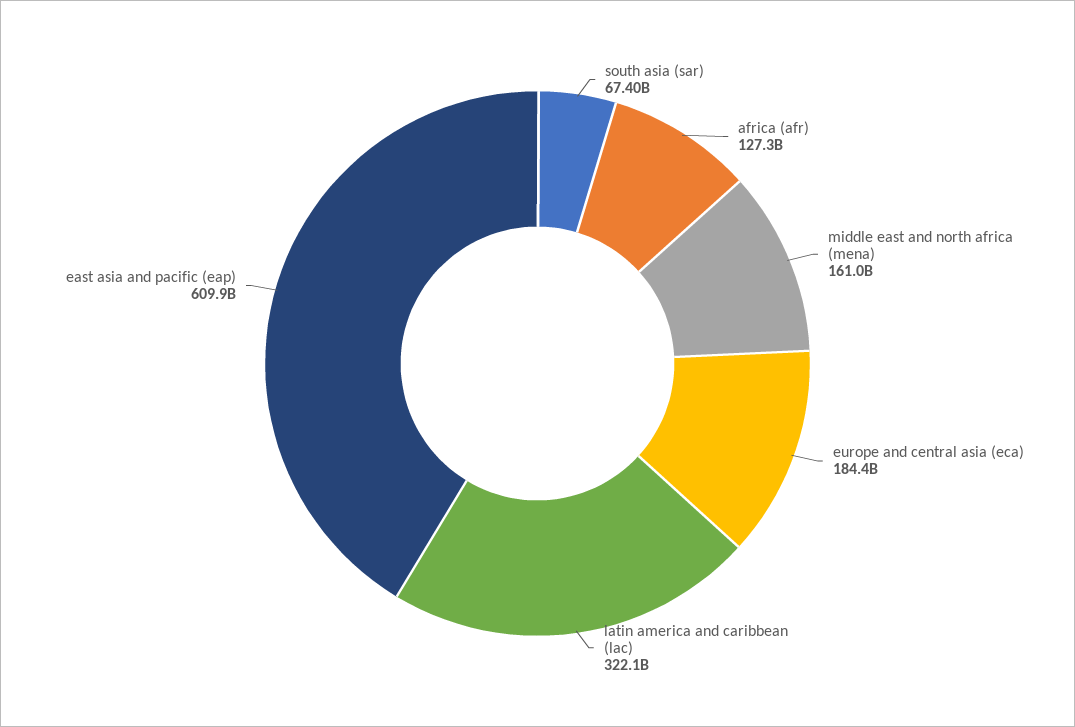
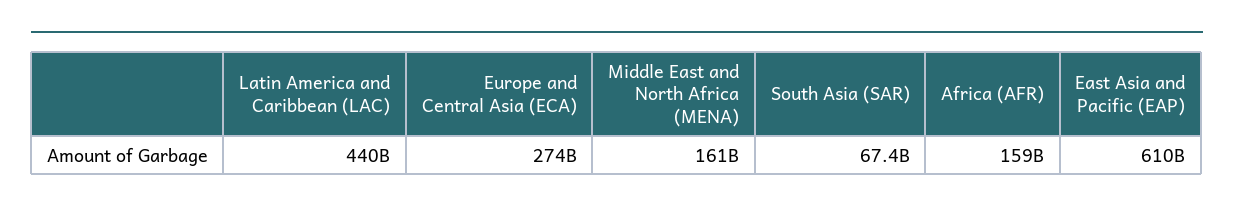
africa (afr): 127300000000 -> 159000000000
europe and central asia (eca): 184400000000 -> 274000000000
latin america and caribbean (lac): 322100000000 -> 440000000000

